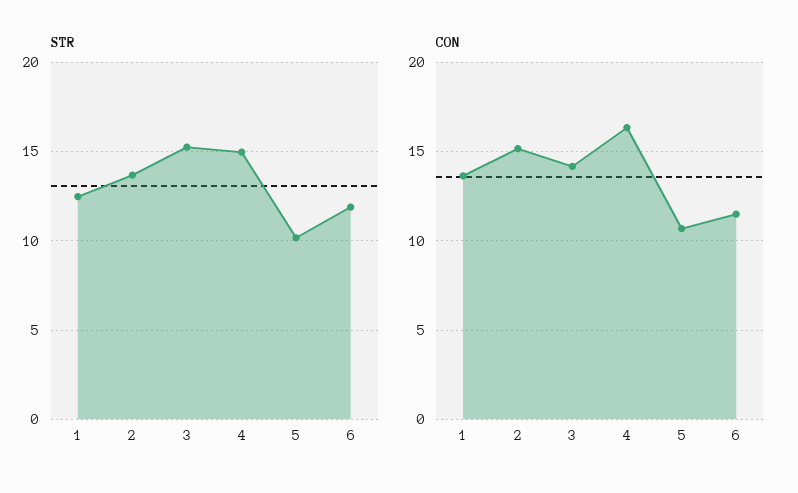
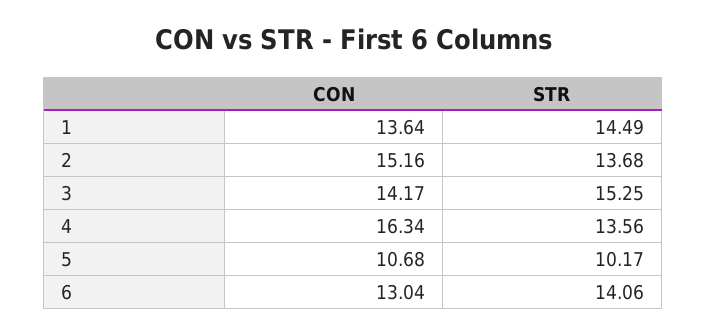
STR, 1: 12.5 -> 14.49
STR, 4: 15 -> 13.56
STR, 6: 12 -> 14.06
CON, 6: 11.5 -> 13.04

